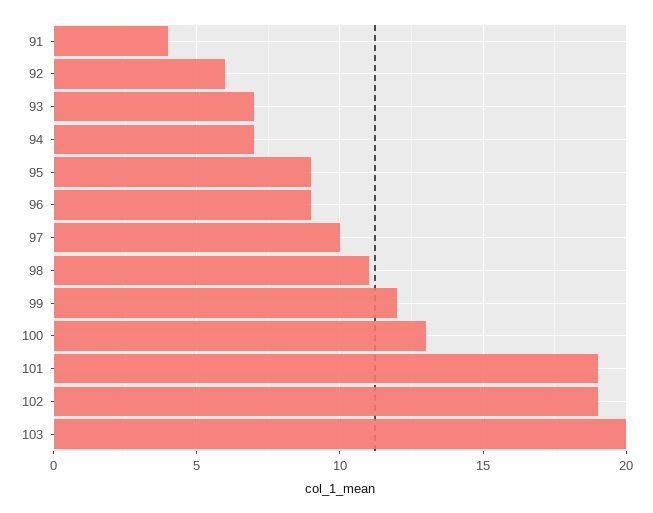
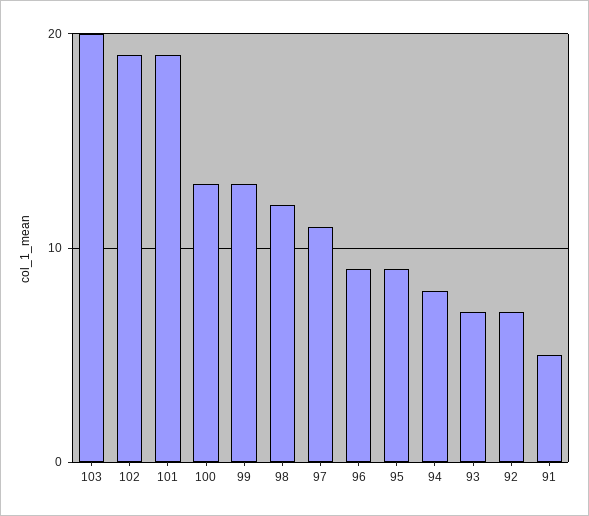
91: 4 -> 5
92: 6 -> 7
94: 7 -> 8
97: 10 -> 11
98: 11 -> 12
99: 12 -> 13

